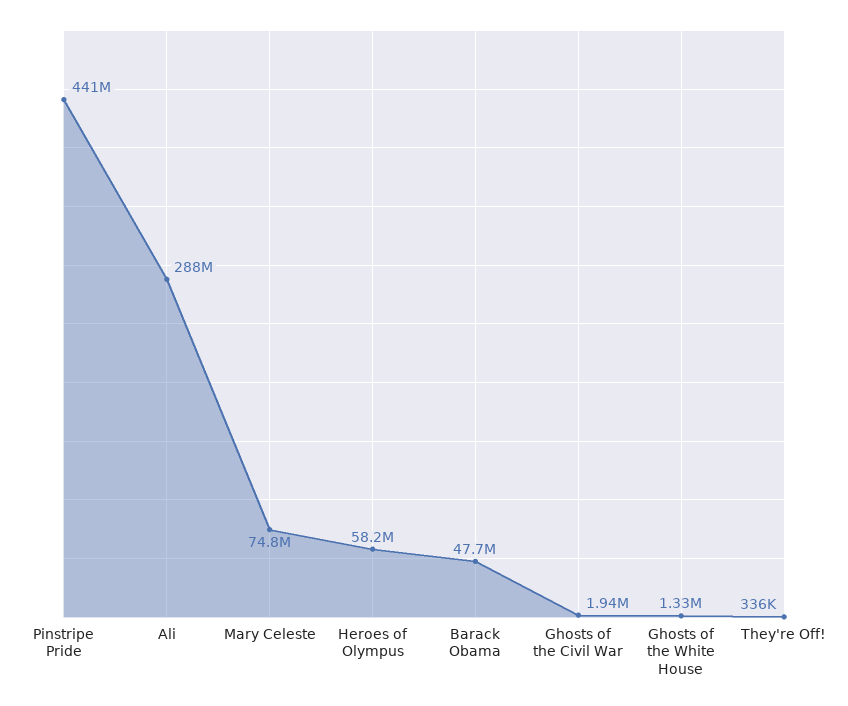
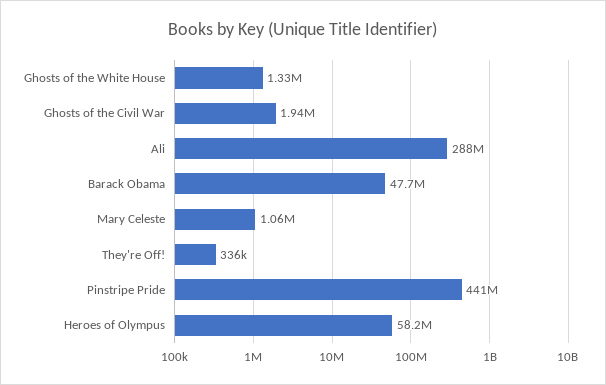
Mary Celeste: 74800000 -> 1060000

